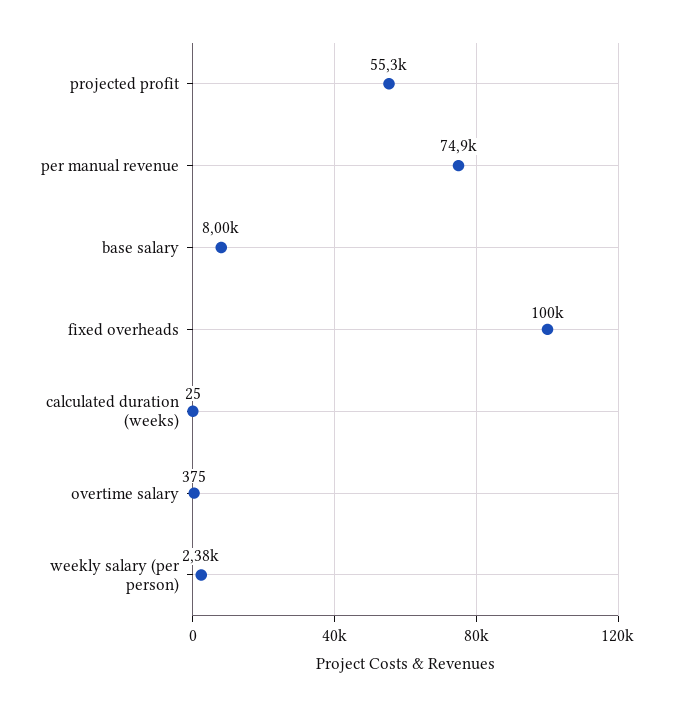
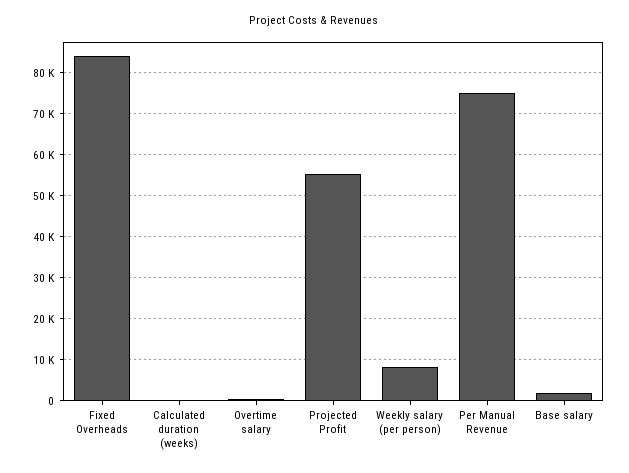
base salary: 8000 -> 2000
fixed overheads: 100000 -> 84000
weekly salary (per person): 2380 -> 8000

